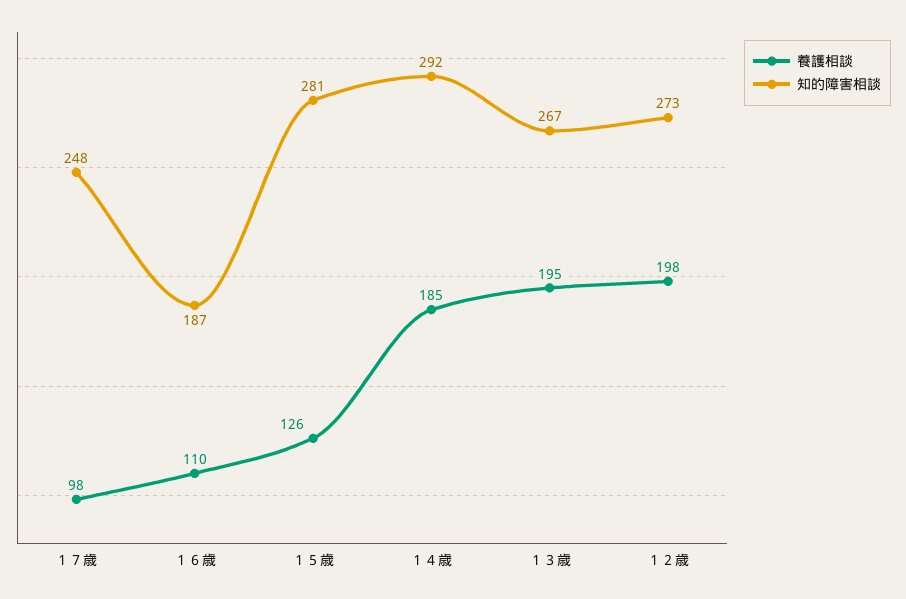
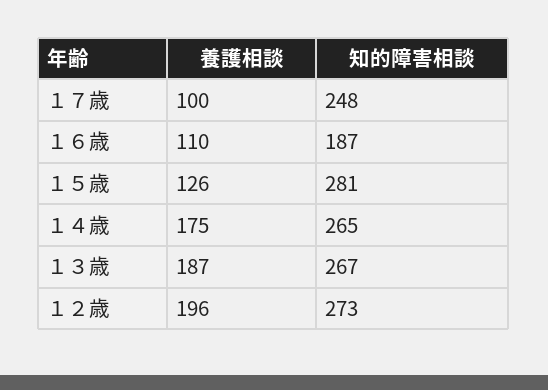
養護相談, １７歳: 98 -> 100
養護相談, １４歳: 185 -> 175
知的障害相談, １４歳: 292 -> 265
養護相談, １３歳: 195 -> 187
養護相談, １２歳: 198 -> 196

